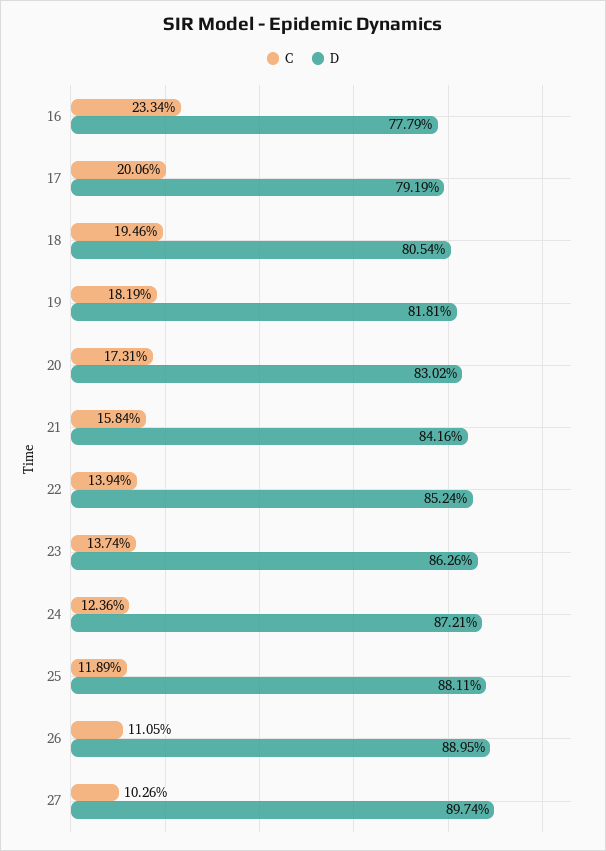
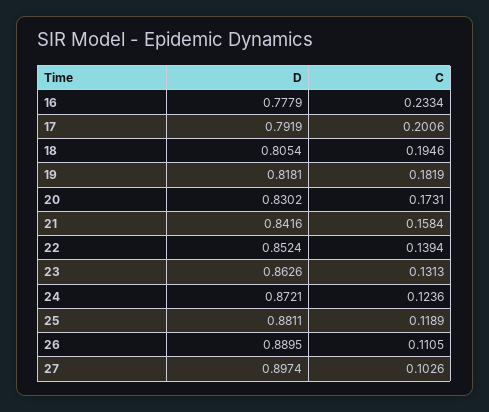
C, 23: 0.1374 -> 0.1313

